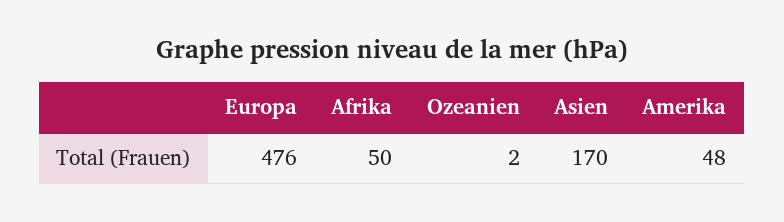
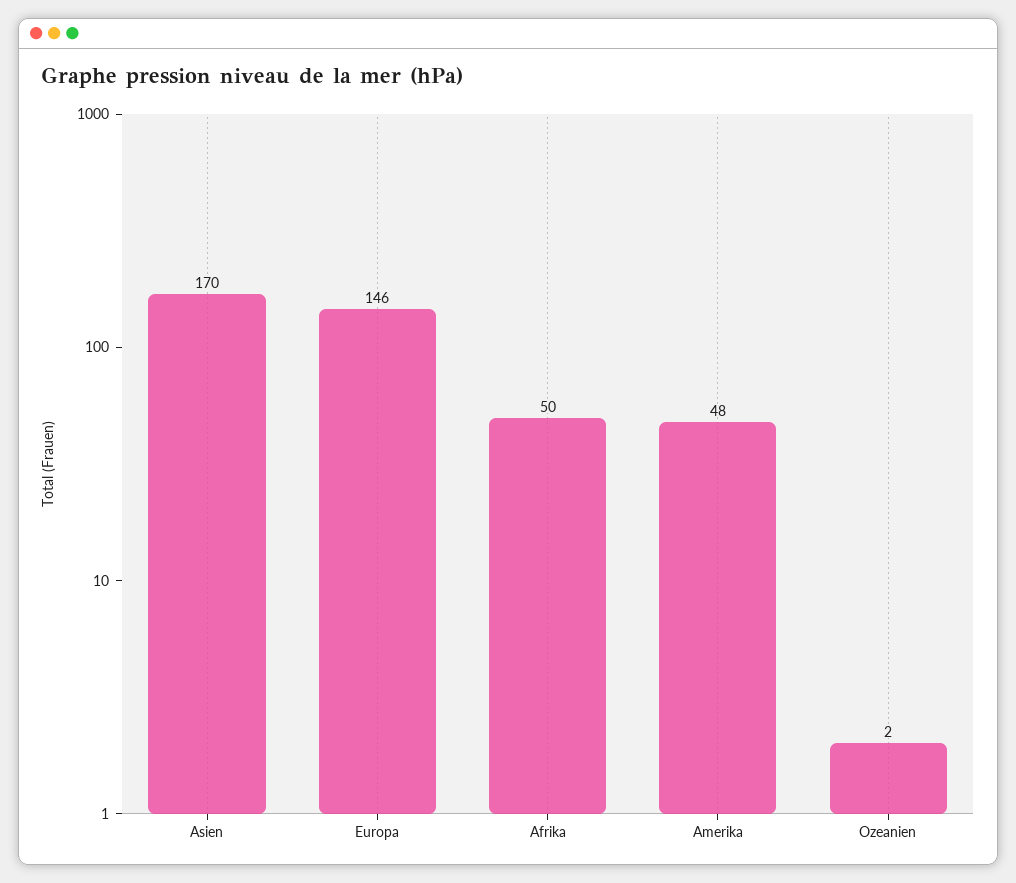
Europa: 476 -> 146

